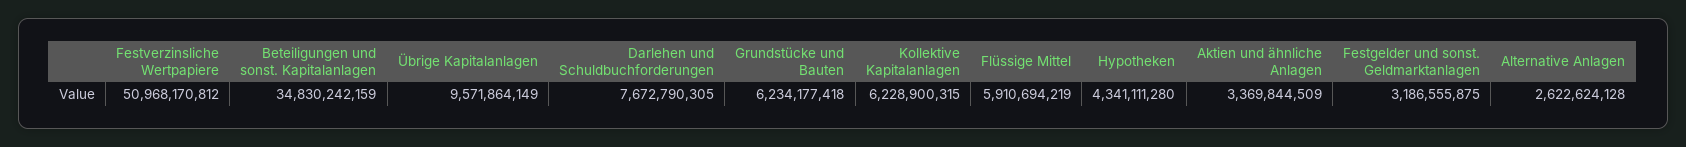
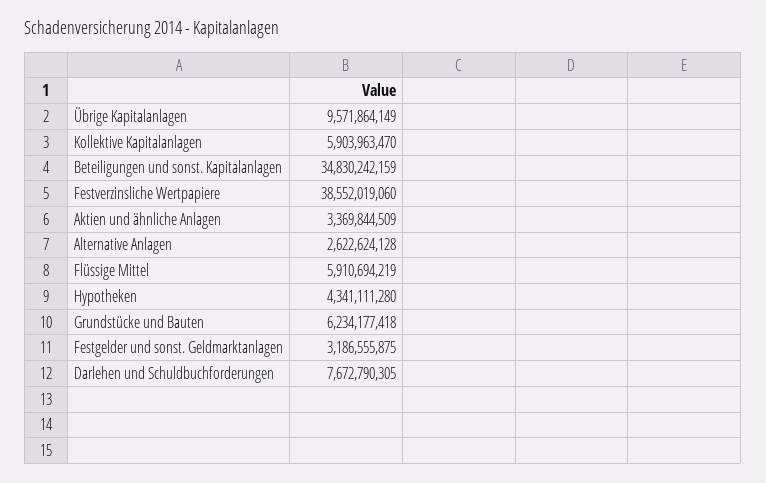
Festverzinsliche Wertpapiere: 50968170812 -> 38552019060
Kollektive Kapitalanlagen: 6228900315 -> 5903963470

